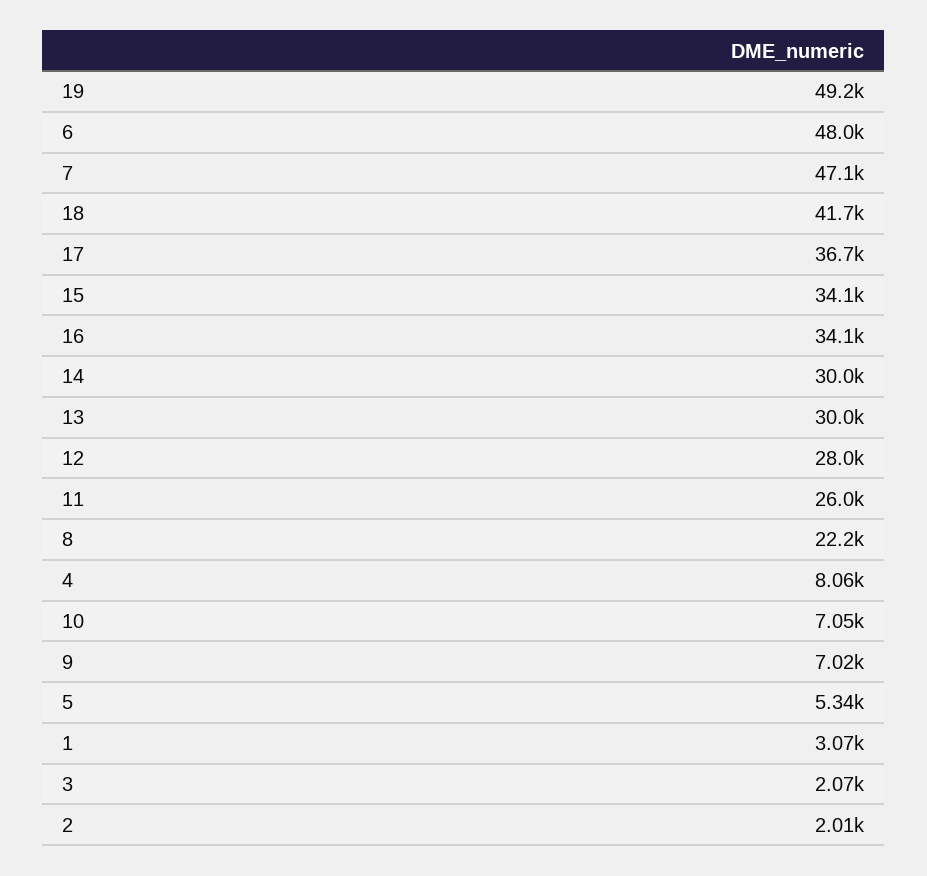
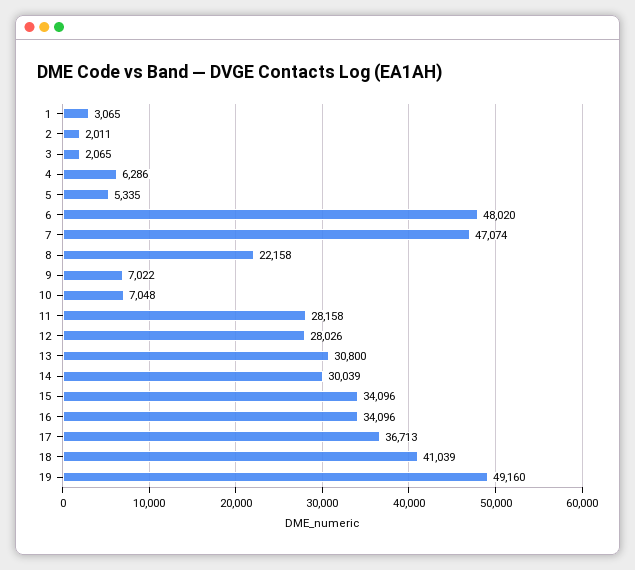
18: 41700 -> 41039
13: 30000 -> 30800
11: 26000 -> 28158
4: 8060 -> 6286

